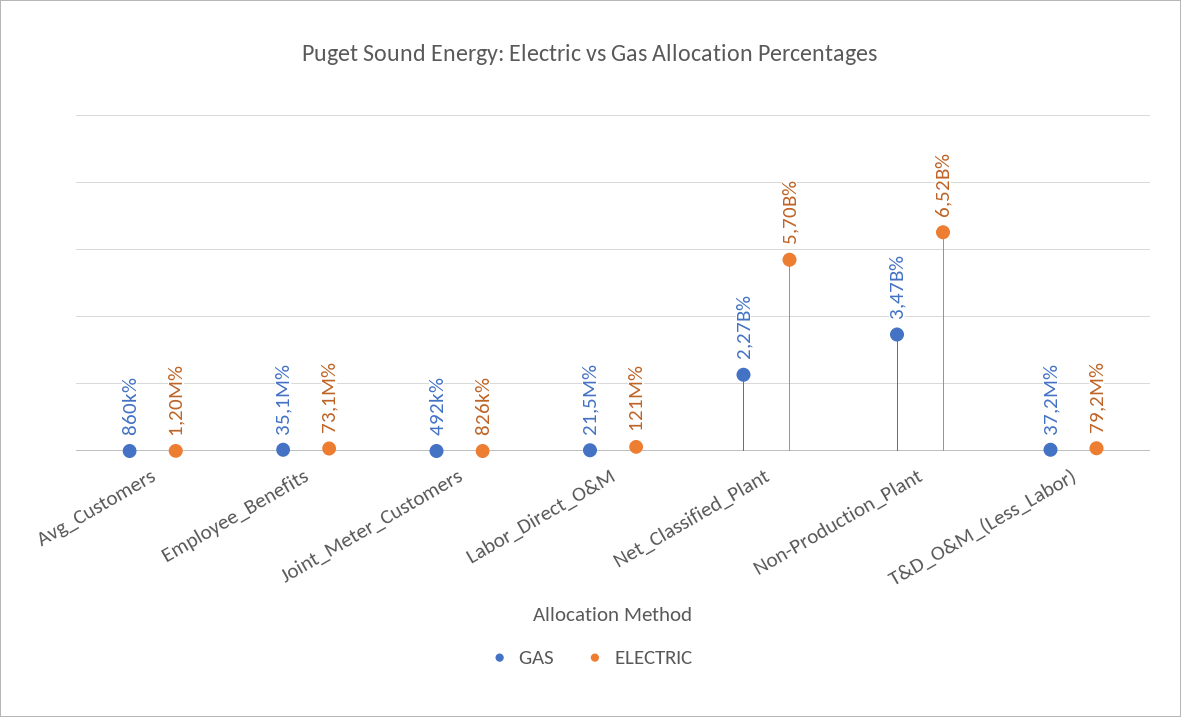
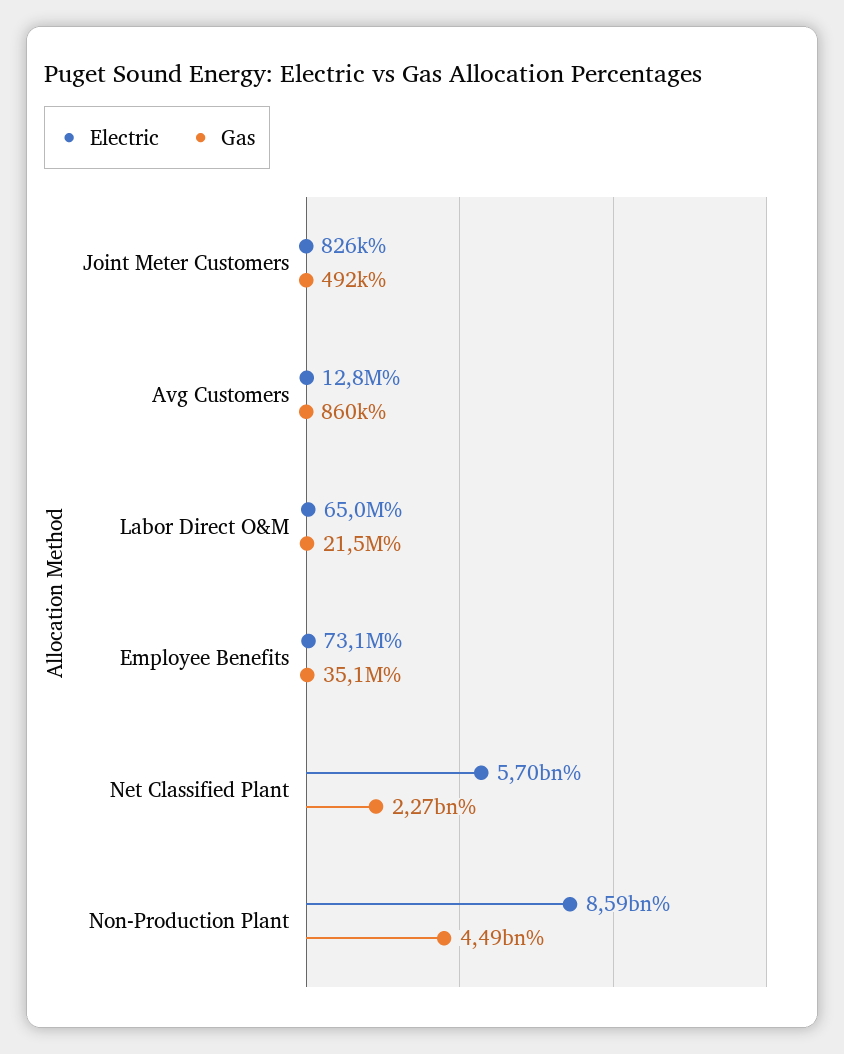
ELECTRIC, Avg_Customers: 1200000 -> 12800000
ELECTRIC, Labor_Direct_O&M: 121000000 -> 65000000
GAS, Non-Production_Plant: 3470000000 -> 4490000000
ELECTRIC, Non-Production_Plant: 6520000000 -> 8590000000
GAS, T&D_O&M_(Less_Labor): 37200000 -> none
ELECTRIC, T&D_O&M_(Less_Labor): 79200000 -> none

